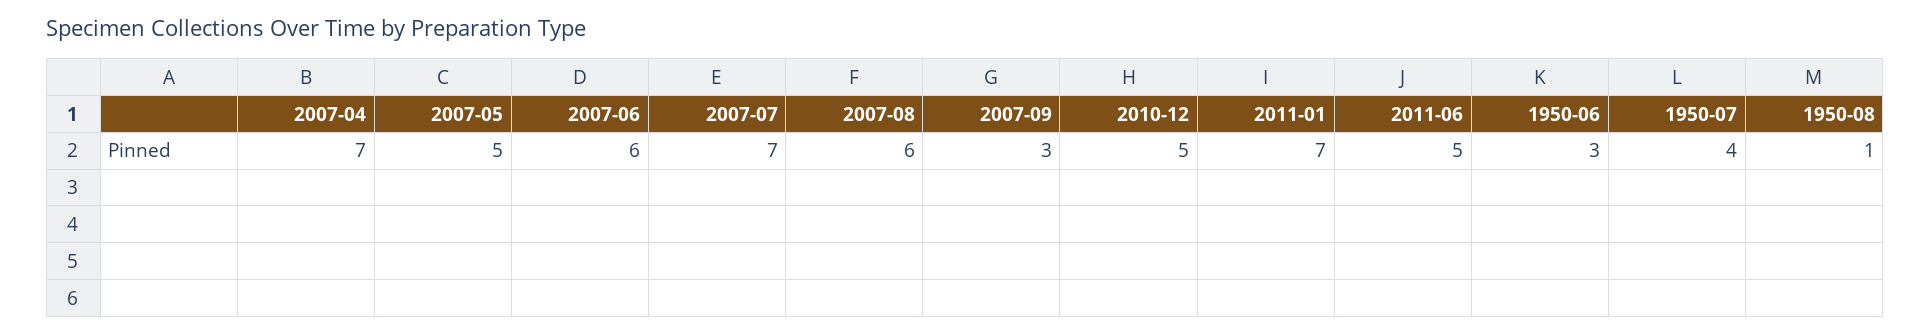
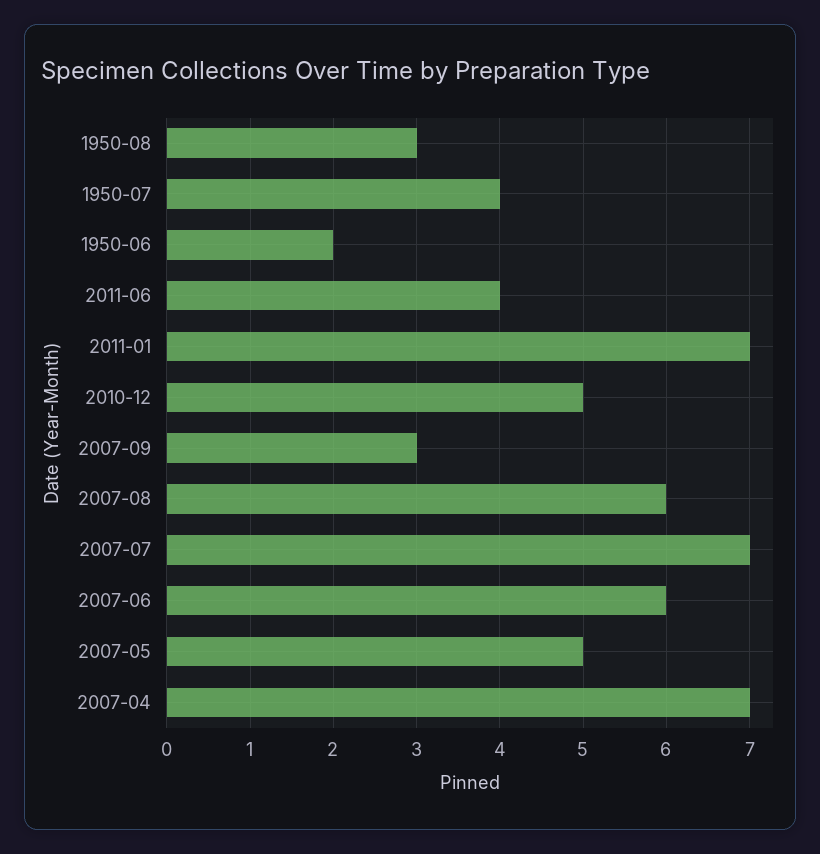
2011-06: 5 -> 4
1950-06: 3 -> 2
1950-08: 1 -> 3

